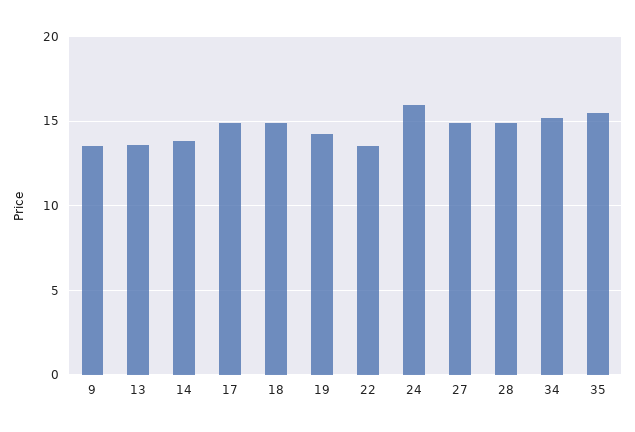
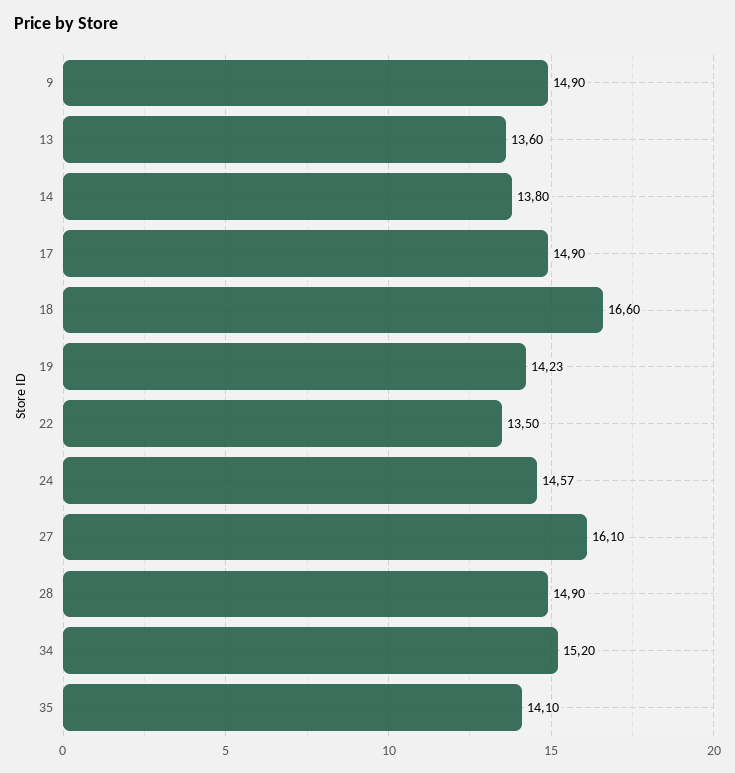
9: 13.5 -> 14.9
18: 15 -> 16.6
24: 16 -> 14.57
27: 15 -> 16.1
35: 15.5 -> 14.1

